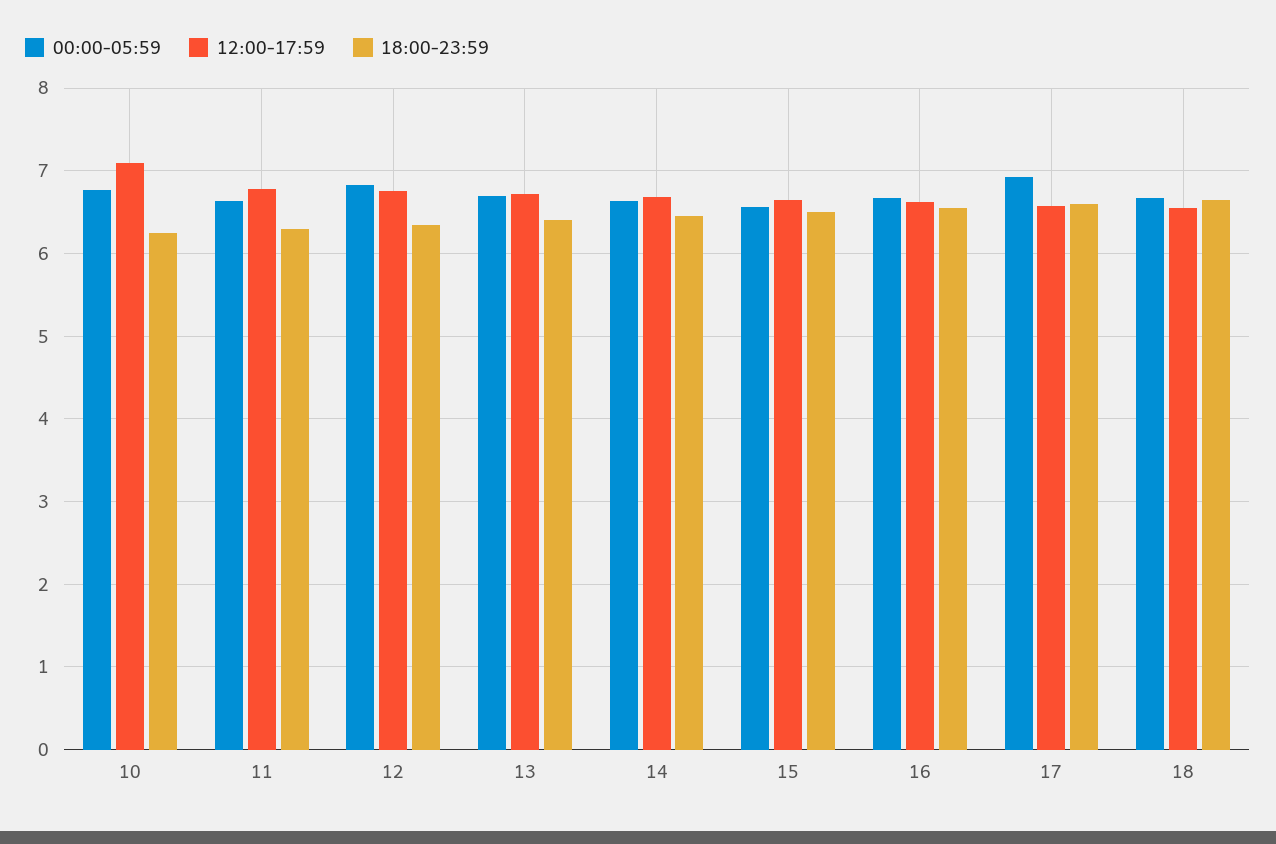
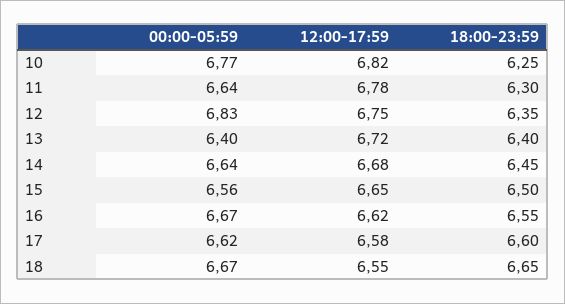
12:00-17:59, 10: 7.1 -> 6.82
00:00-05:59, 13: 6.7 -> 6.4
00:00-05:59, 17: 6.9 -> 6.62

